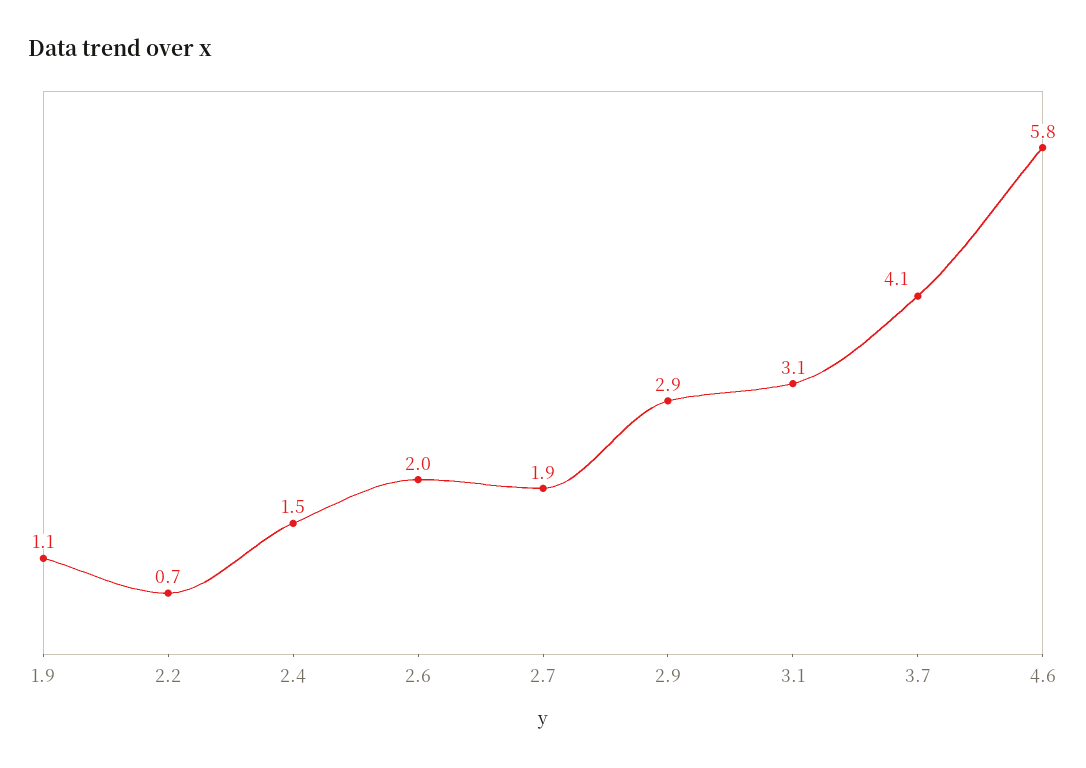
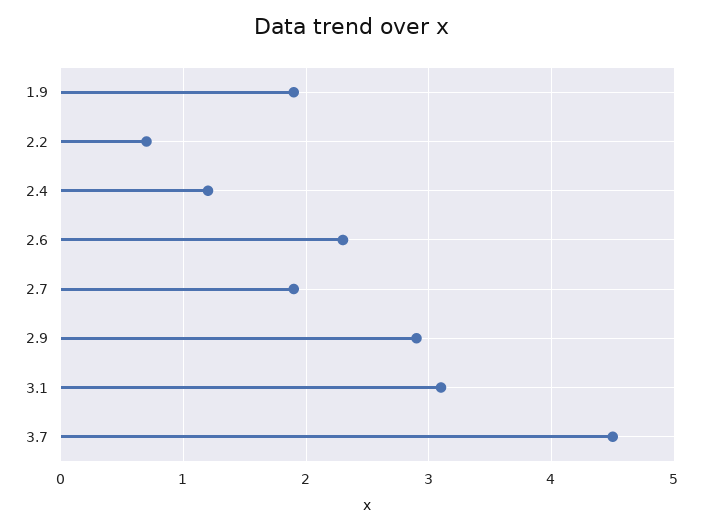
1.9: 1.1 -> 1.9
2.4: 1.5 -> 1.2
2.6: 2 -> 2.3
3.7: 4.1 -> 4.5
4.6: 5.8 -> none

